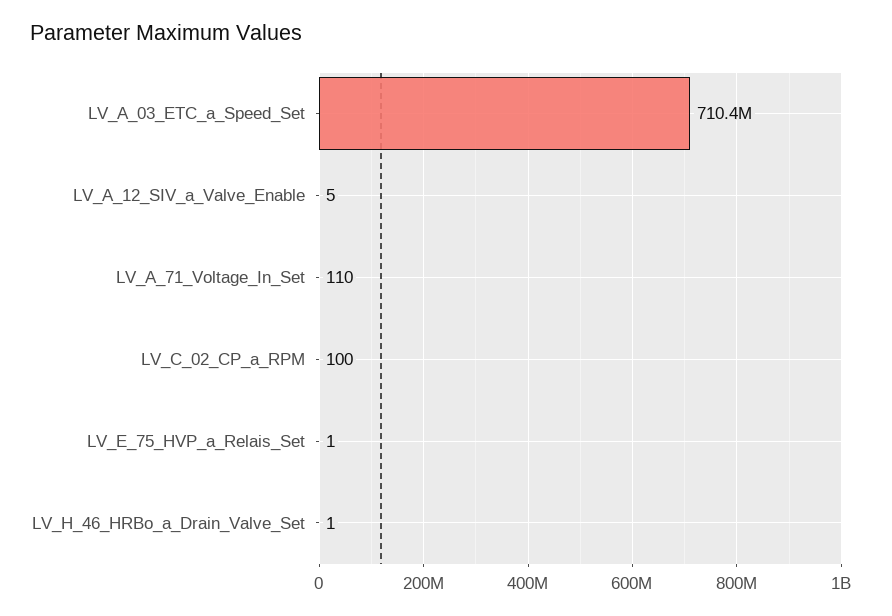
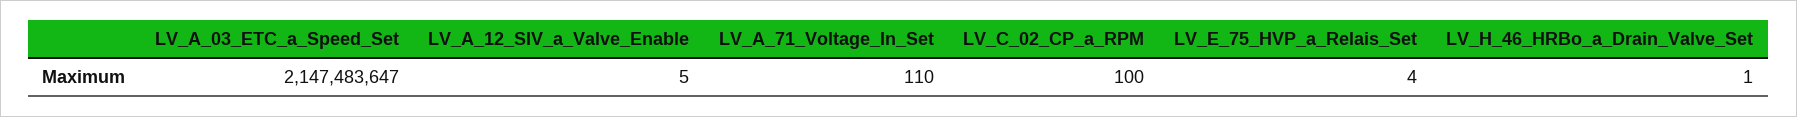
LV_A_03_ETC_a_Speed_Set: 710400000 -> 2147483647
LV_E_75_HVP_a_Relais_Set: 1 -> 4

